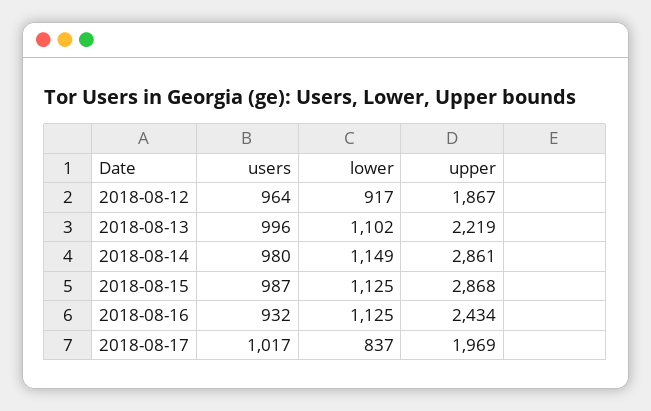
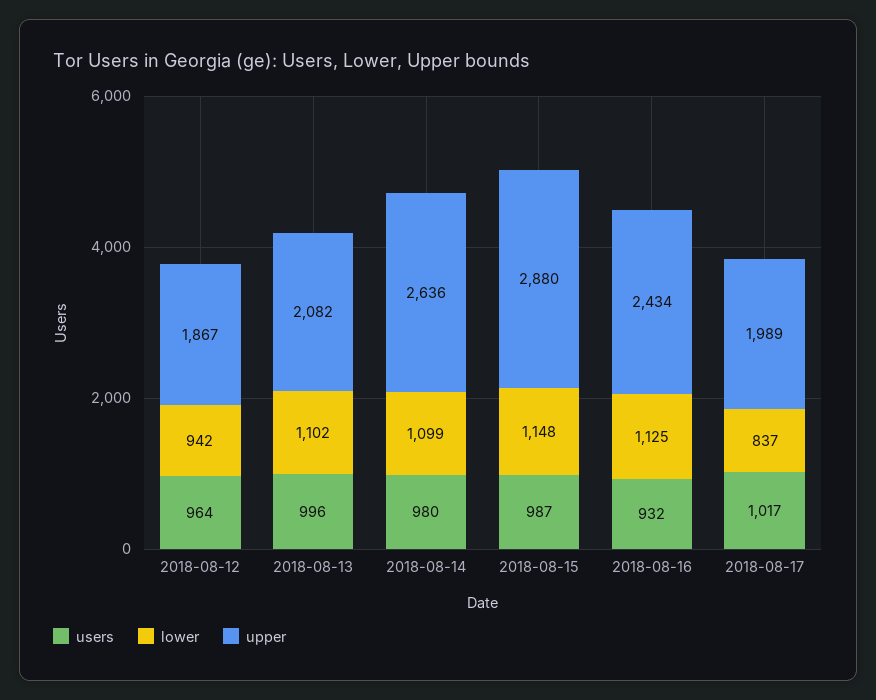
lower, 2018-08-12: 917 -> 942
upper, 2018-08-13: 2219 -> 2082
lower, 2018-08-14: 1149 -> 1099
upper, 2018-08-14: 2861 -> 2636
lower, 2018-08-15: 1125 -> 1148
upper, 2018-08-15: 2868 -> 2880
upper, 2018-08-17: 1969 -> 1989

